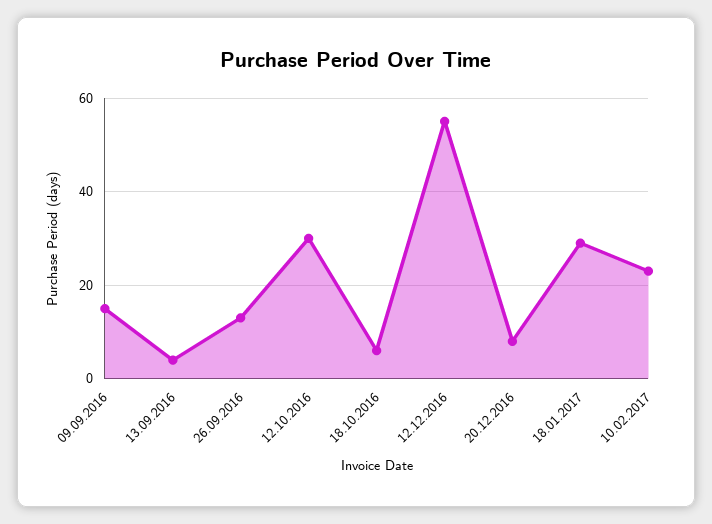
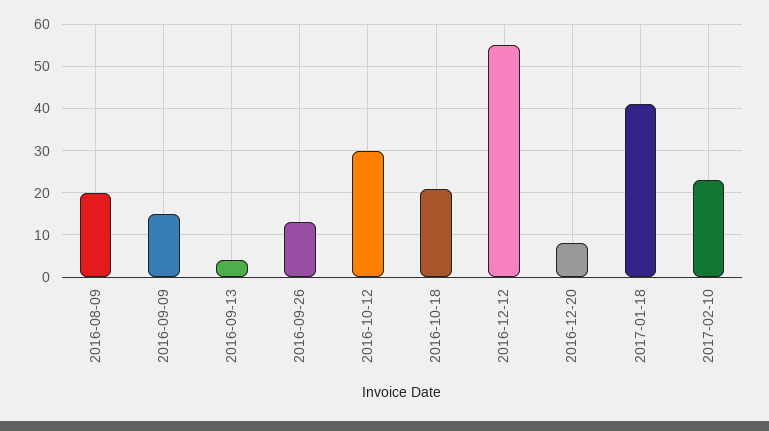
18.10.2016: 5 -> 20
18.01.2017: 30 -> 40
2016-08-09: none -> 20

